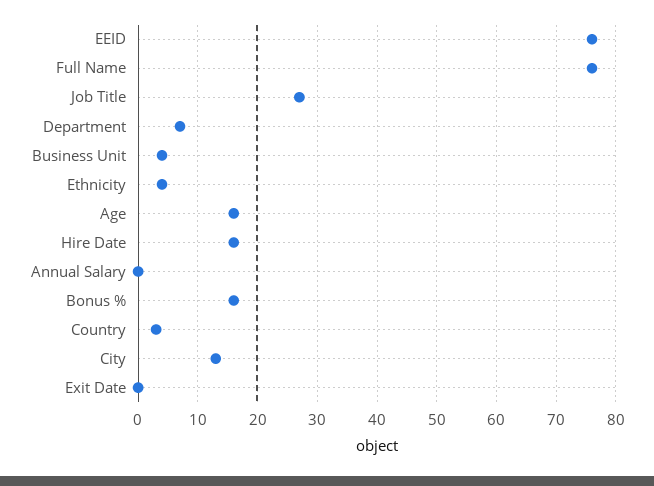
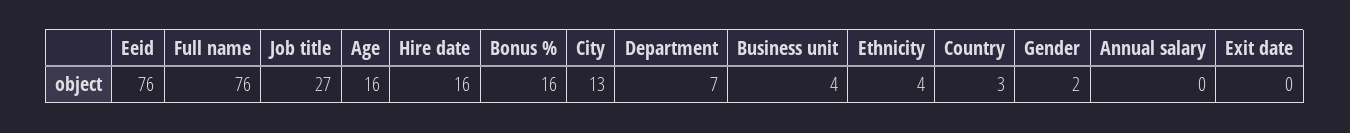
Gender: none -> 2

